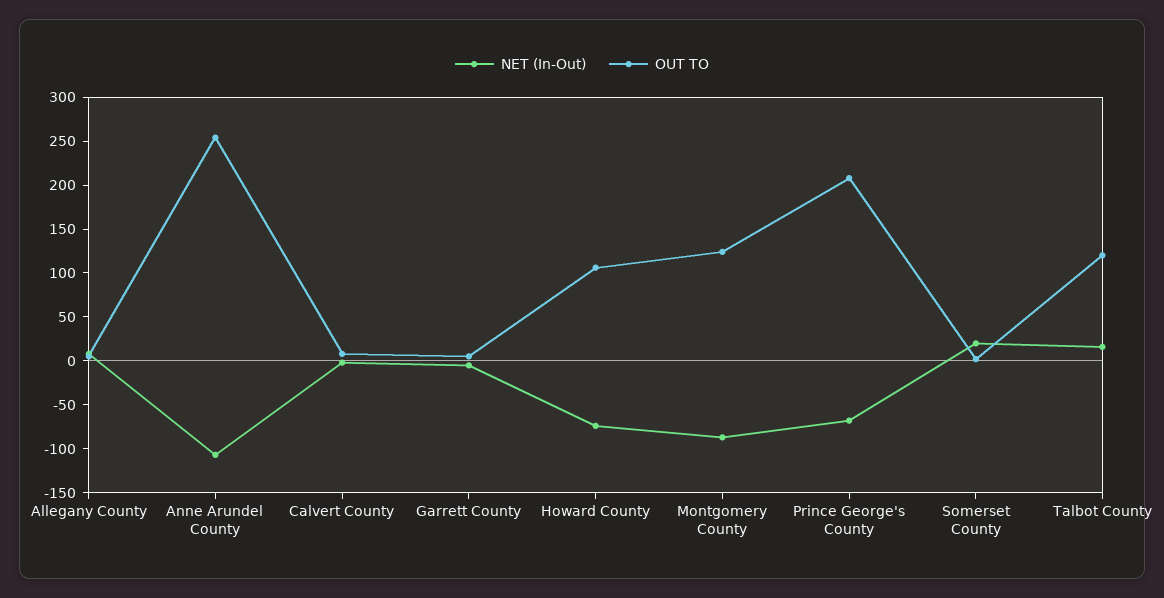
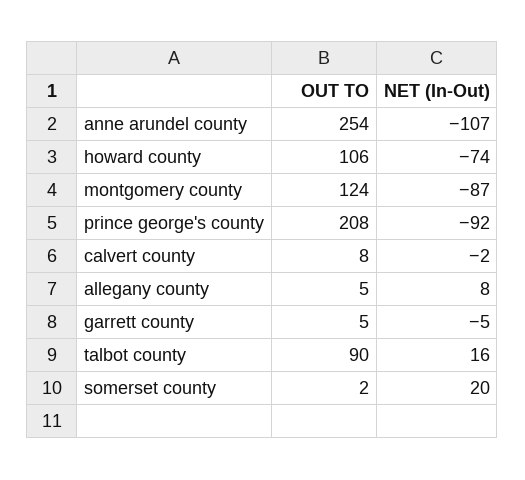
NET (In-Out), Prince George's County: -70 -> -92
OUT TO, Talbot County: 120 -> 90

